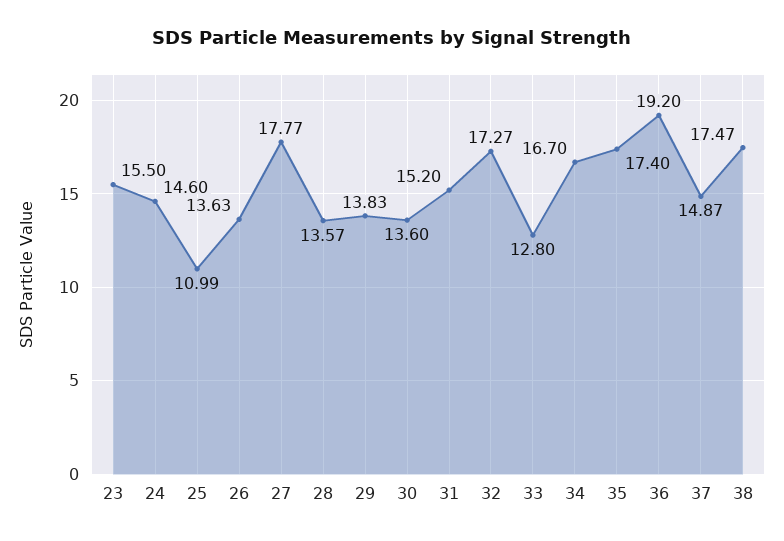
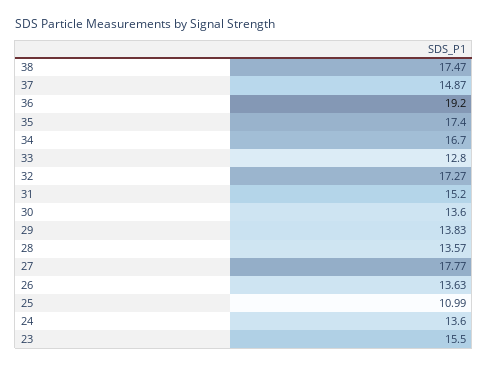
24: 14.6 -> 13.6

